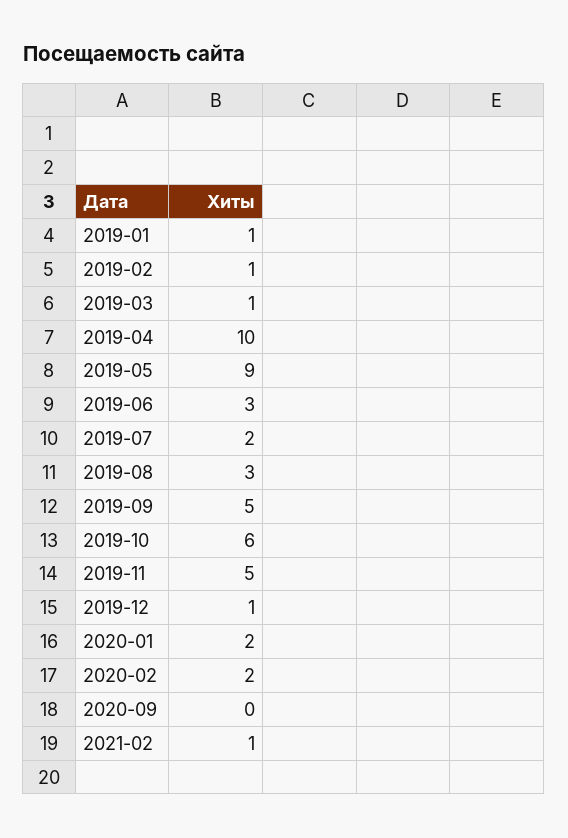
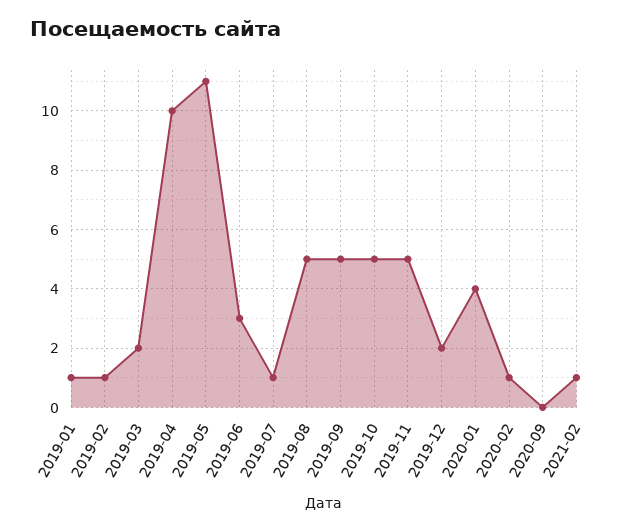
2019-03: 1 -> 2
2019-05: 9 -> 11
2019-07: 2 -> 1
2019-08: 3 -> 5
2019-10: 6 -> 5
2019-12: 1 -> 2
2020-01: 2 -> 4
2020-02: 2 -> 1

